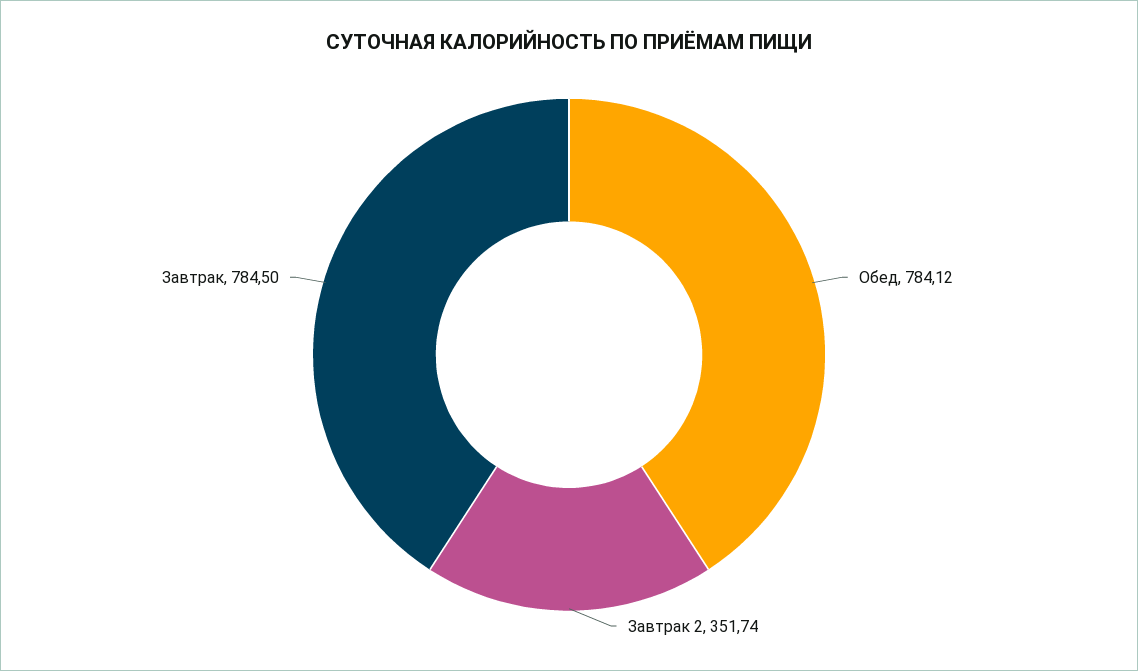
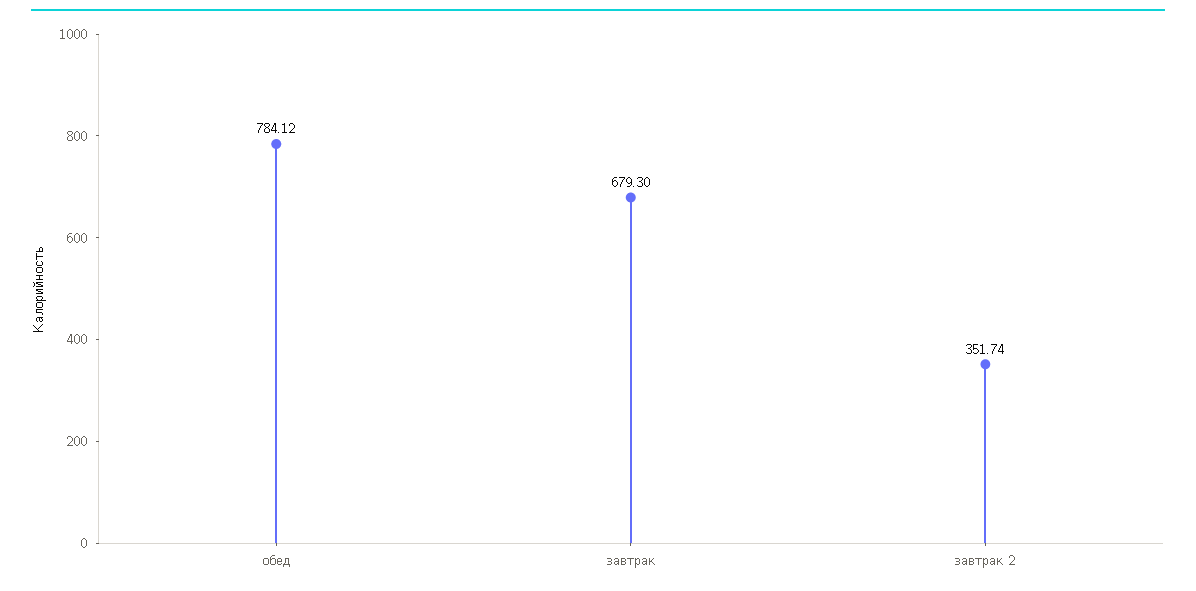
Завтрак: 784.5 -> 679.3

